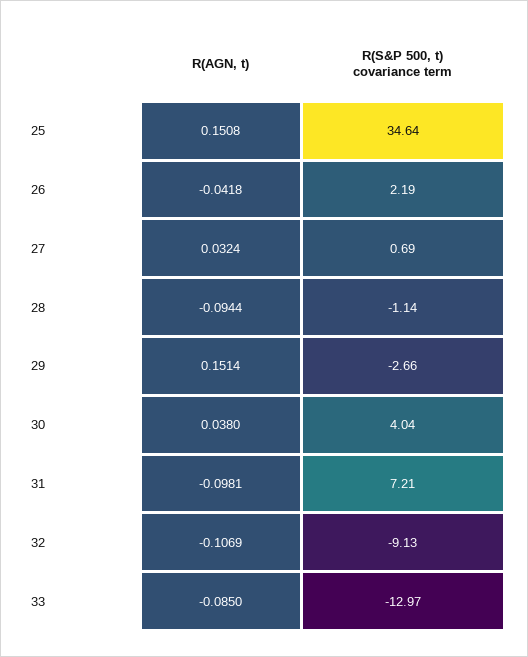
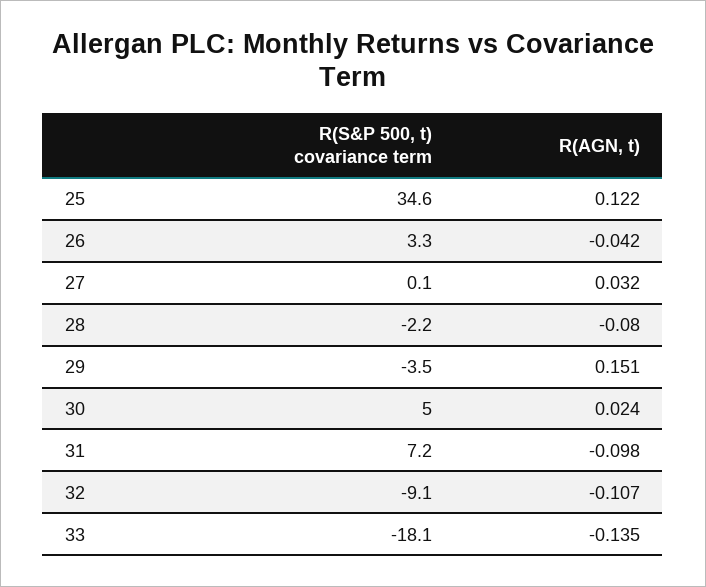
R(AGN, t), 25: 0.1508 -> 0.122
R(S&P 500, t) covariance term, 26: 2.19 -> 3.3
R(S&P 500, t) covariance term, 27: 0.69 -> 0.1
R(AGN, t), 28: -0.0944 -> -0.08
R(S&P 500, t) covariance term, 28: -1.14 -> -2.2
R(S&P 500, t) covariance term, 29: -2.66 -> -3.5
R(AGN, t), 30: 0.038 -> 0.024
R(S&P 500, t) covariance term, 30: 4.04 -> 5
R(AGN, t), 33: -0.085 -> -0.135
R(S&P 500, t) covariance term, 33: -12.97 -> -18.1

